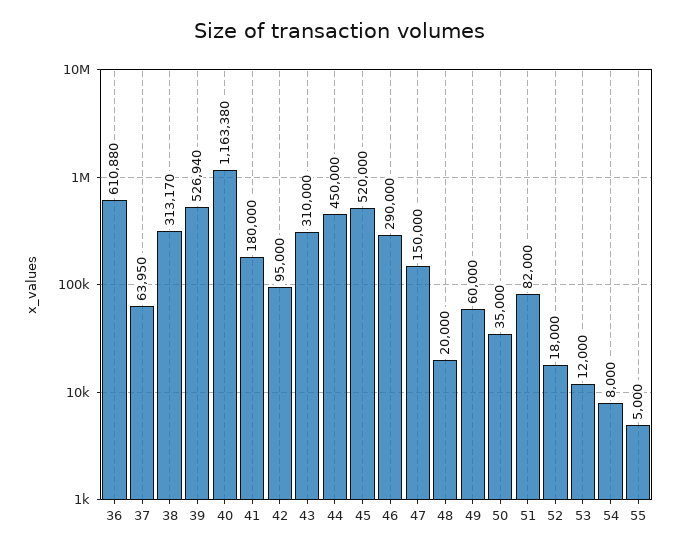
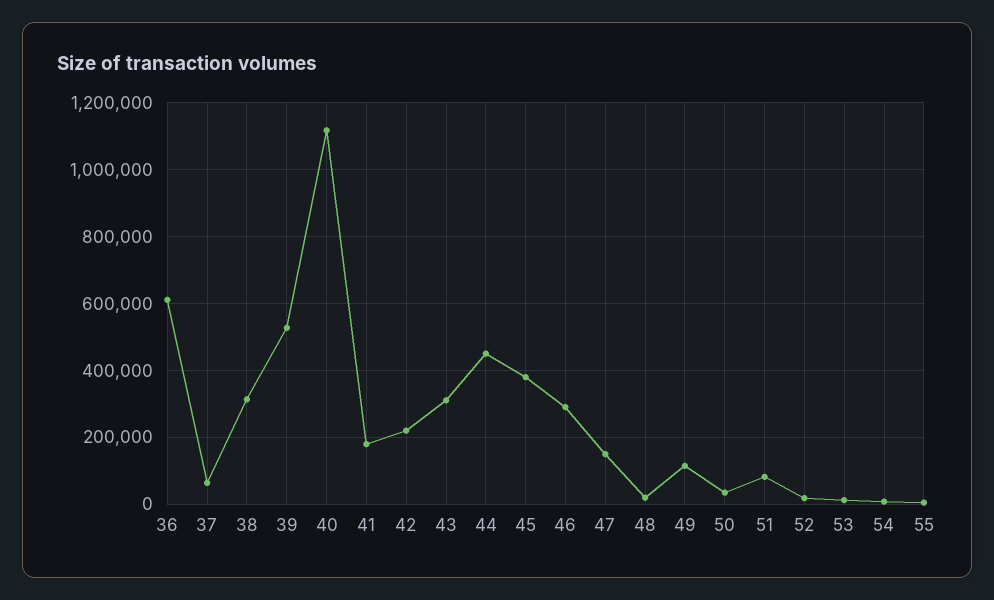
40: 1163380 -> 1120000
42: 95000 -> 220000
45: 520000 -> 380000
49: 60000 -> 120000

